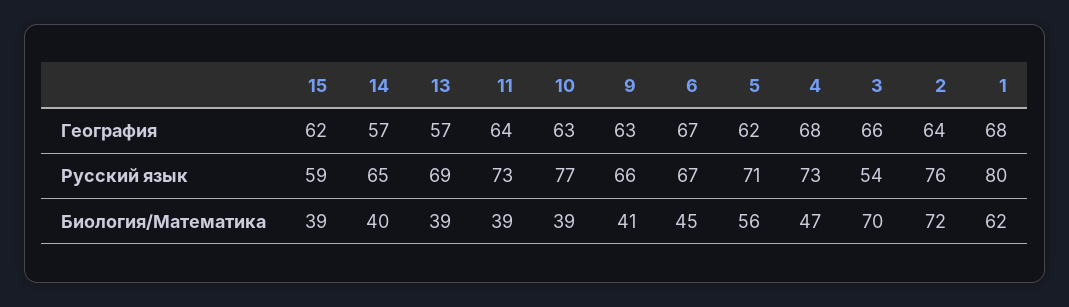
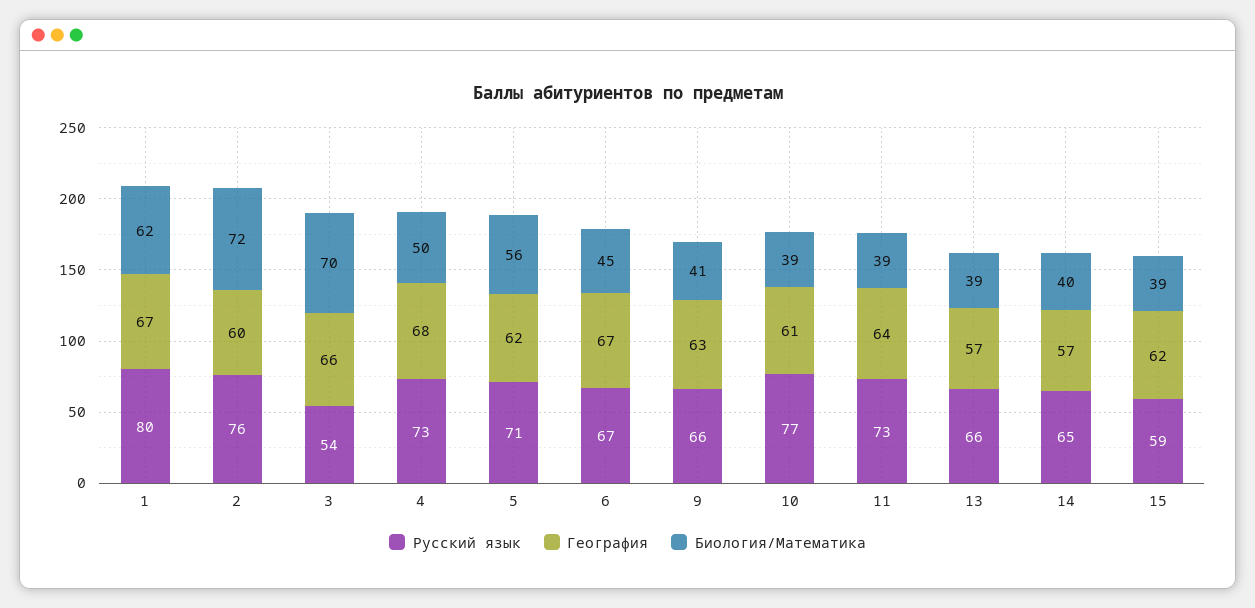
География, 10: 63 -> 61
География, 2: 64 -> 60
География, 1: 68 -> 67
Русский язык, 13: 69 -> 66
Биология/Математика, 4: 47 -> 50

